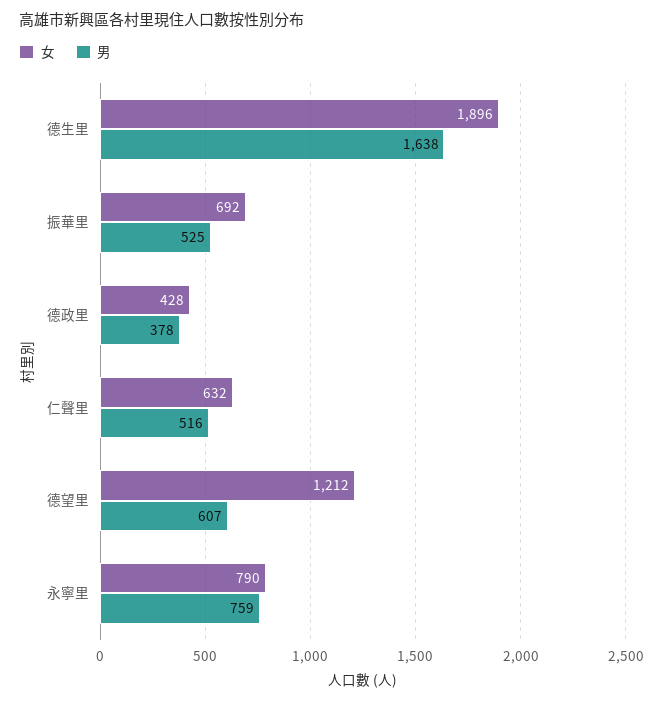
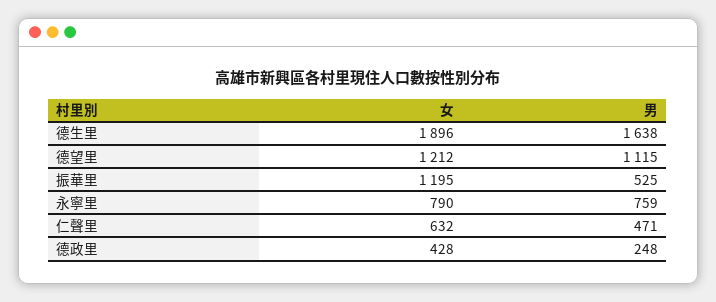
女, 振華里: 692 -> 1195
男, 德政里: 378 -> 248
男, 仁聲里: 516 -> 471
男, 德望里: 607 -> 1115

